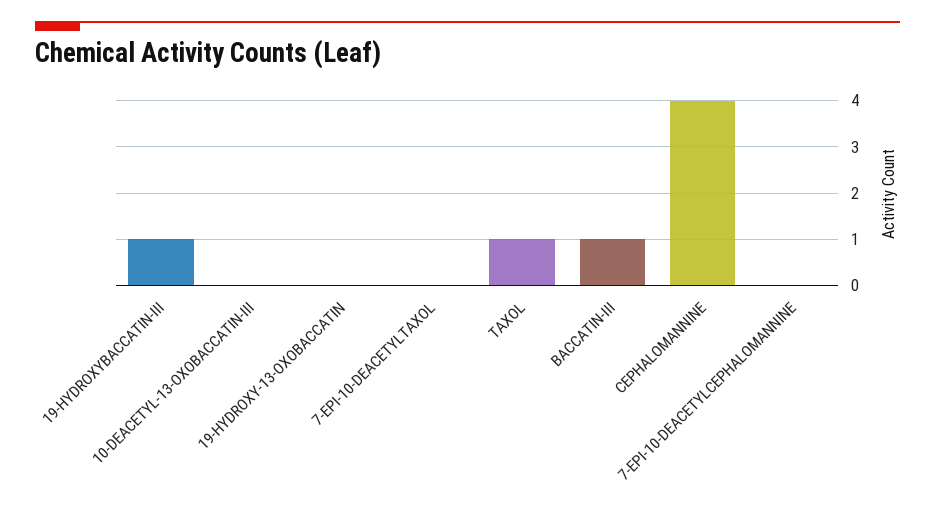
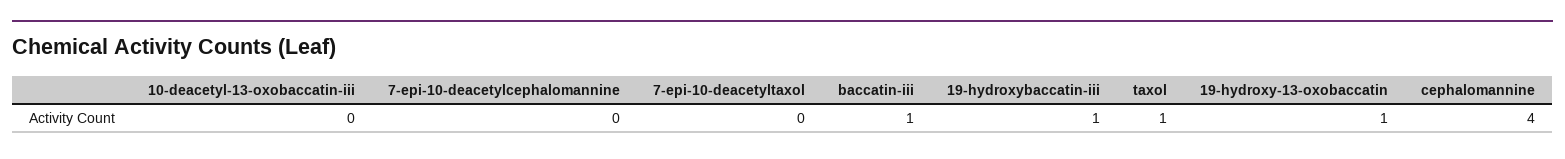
19-HYDROXY-13-OXOBACCATIN: 0 -> 1

